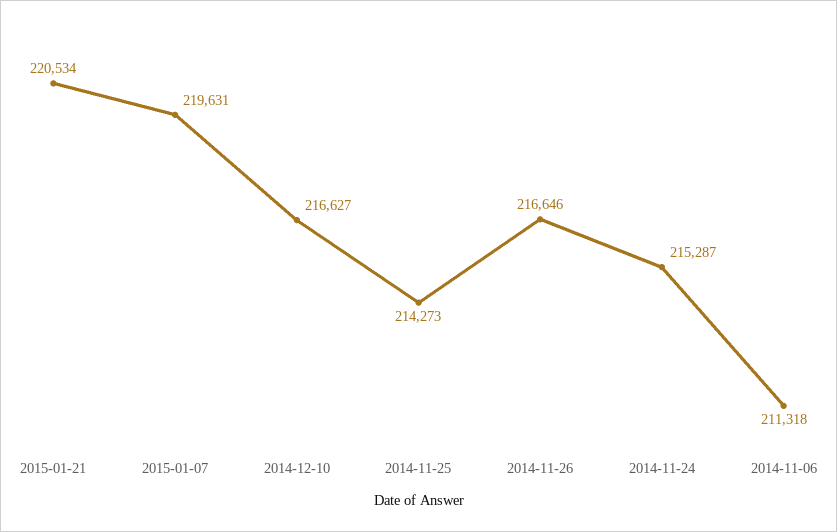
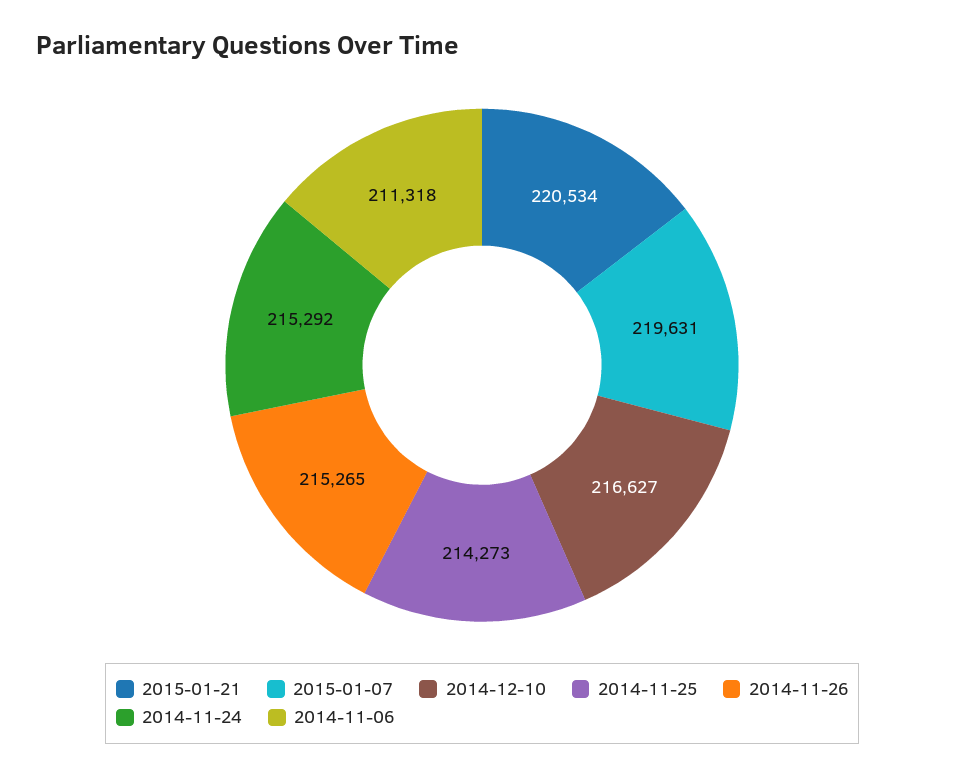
2014-11-26: 216646 -> 215265
2014-11-24: 215287 -> 215292

